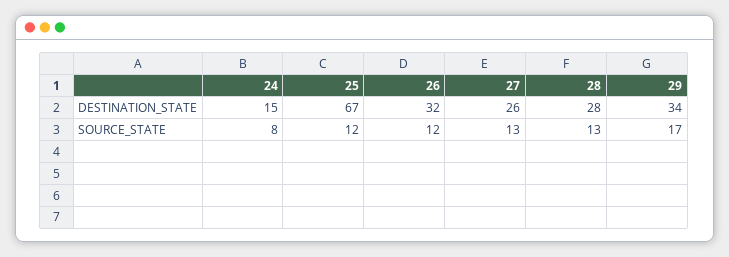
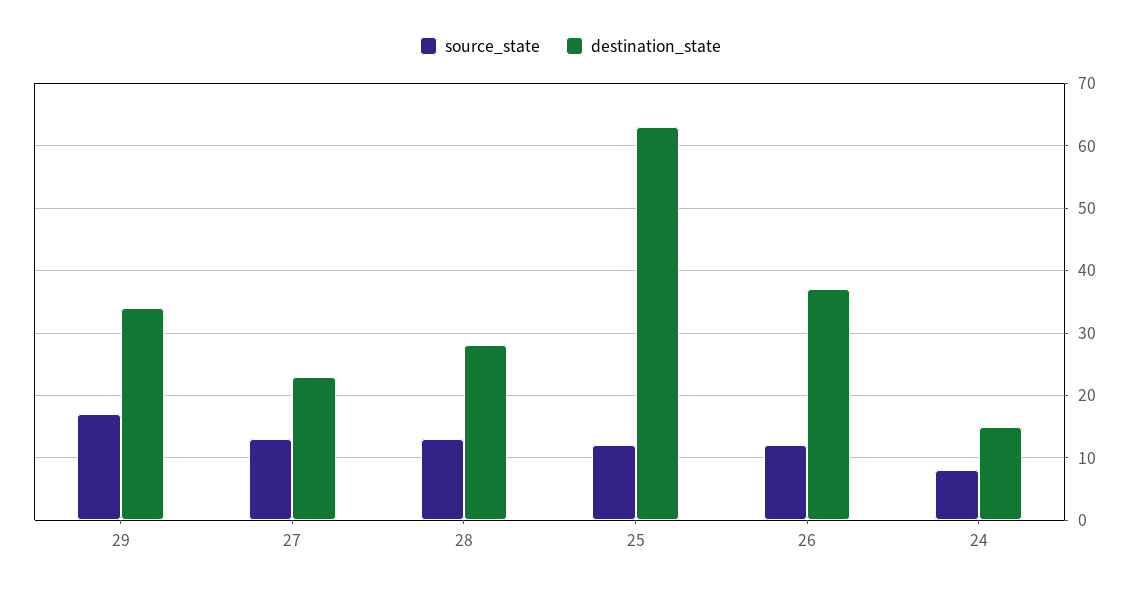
DESTINATION_STATE, 25: 67 -> 63
DESTINATION_STATE, 26: 32 -> 37
DESTINATION_STATE, 27: 26 -> 23

